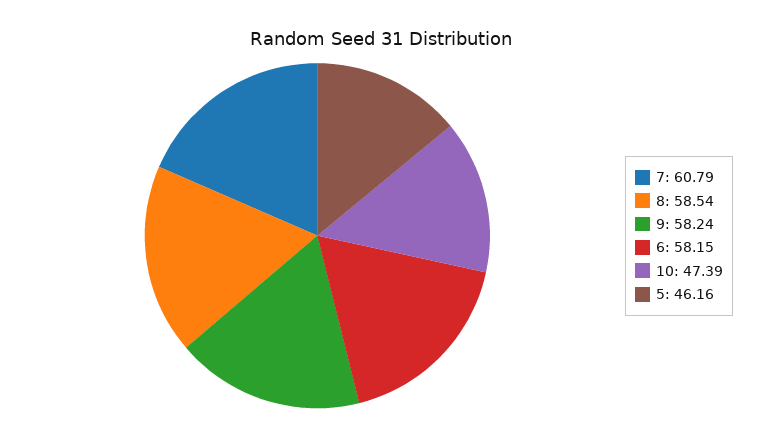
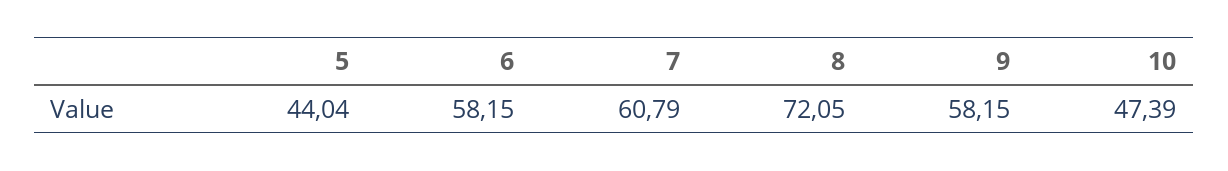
8: 58.54 -> 72.05
9: 58.24 -> 58.15
5: 46.16 -> 44.04

